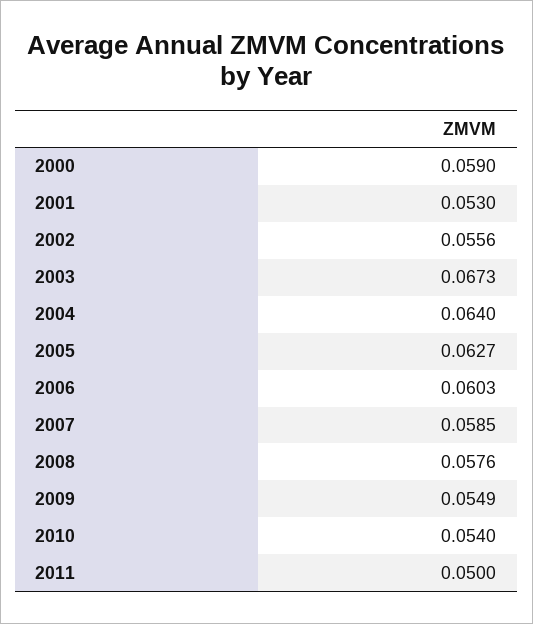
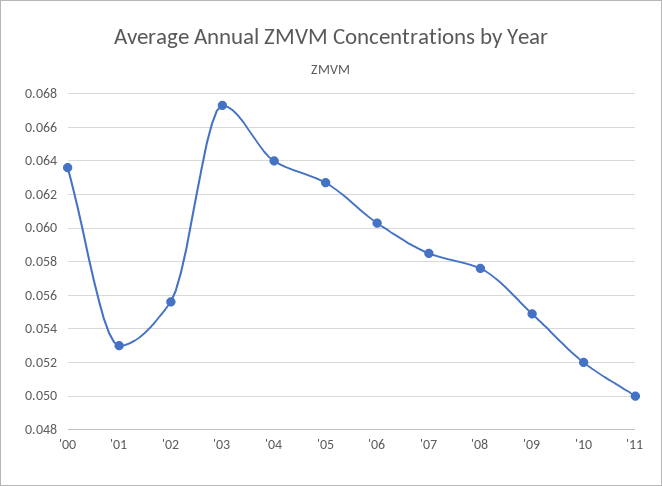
2000: 0.059 -> 0.0635
2010: 0.054 -> 0.052

